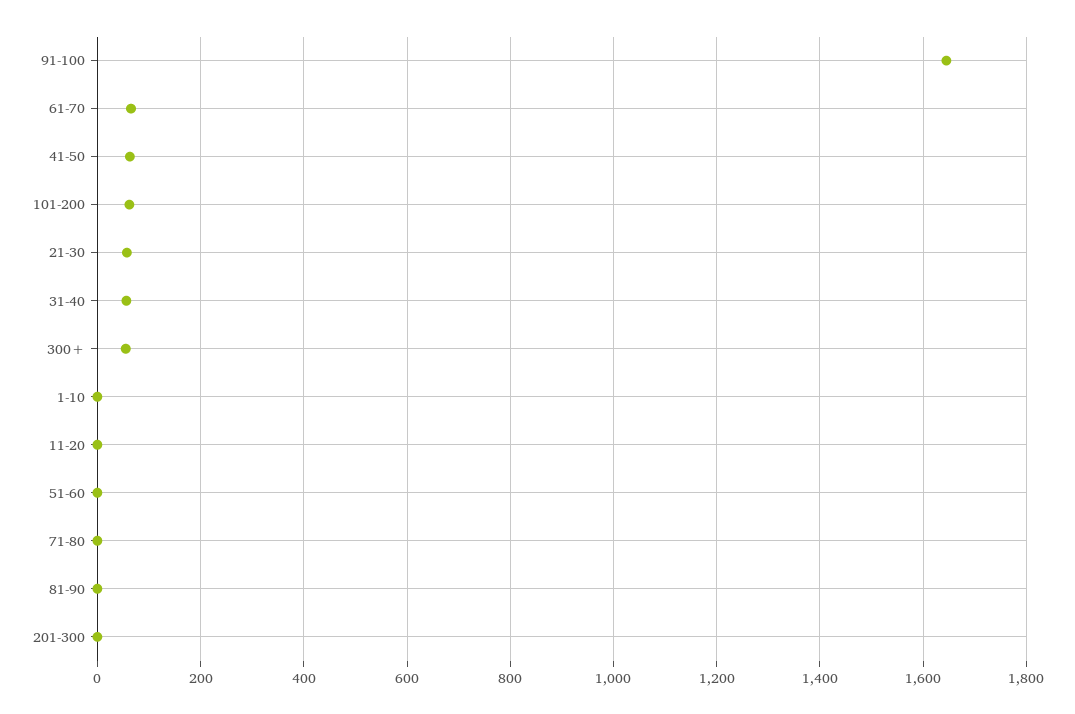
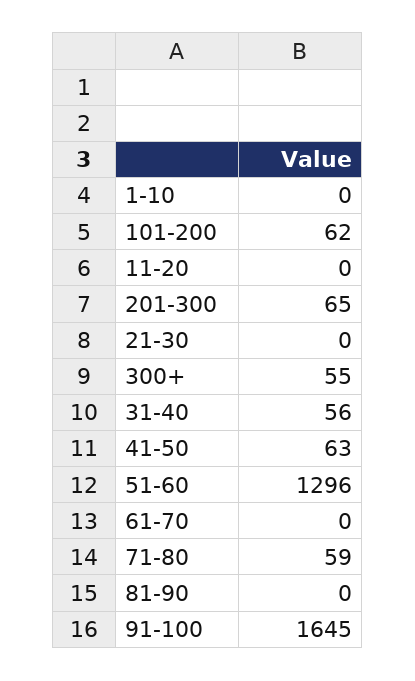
61-70: 60 -> 0
21-30: 60 -> 0
51-60: 0 -> 1296
71-80: 0 -> 59
201-300: 0 -> 65

